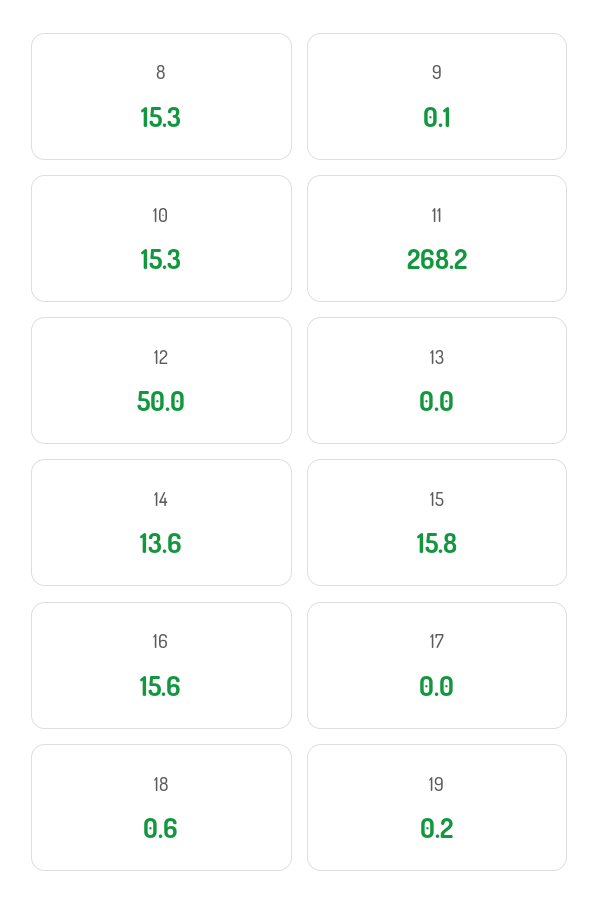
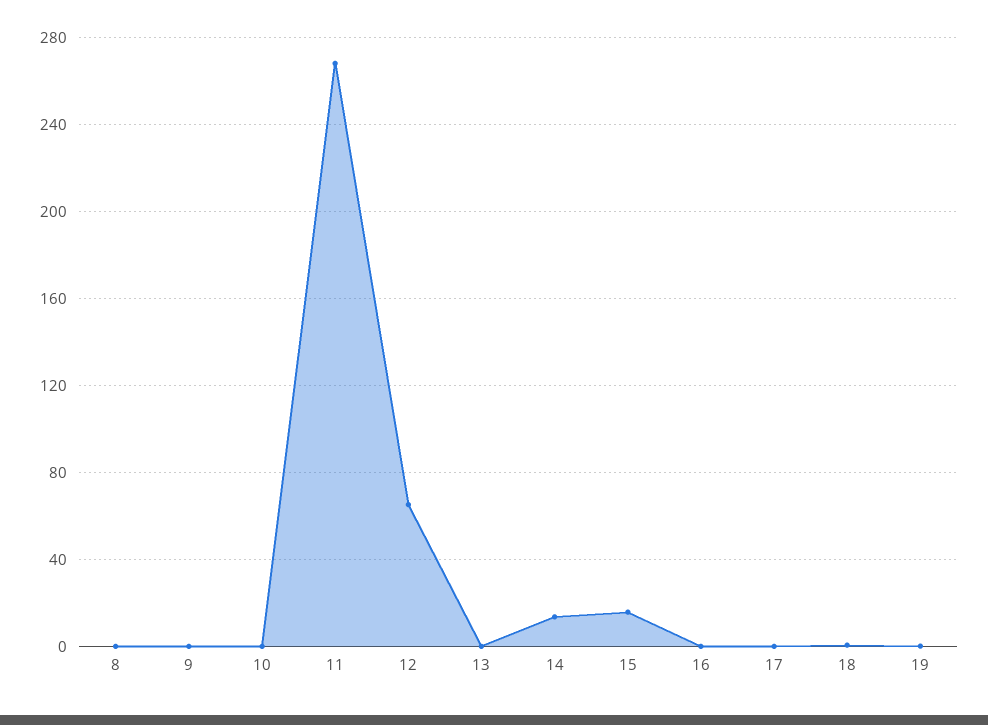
8: 15.3 -> 0
10: 15.3 -> 0
12: 50 -> 65
16: 15.6 -> 0

